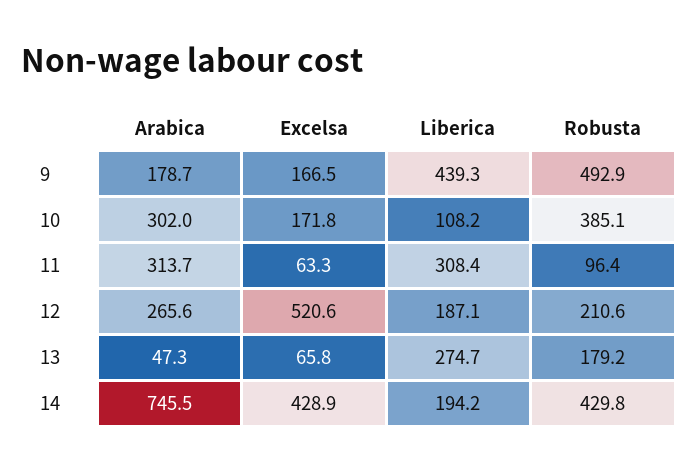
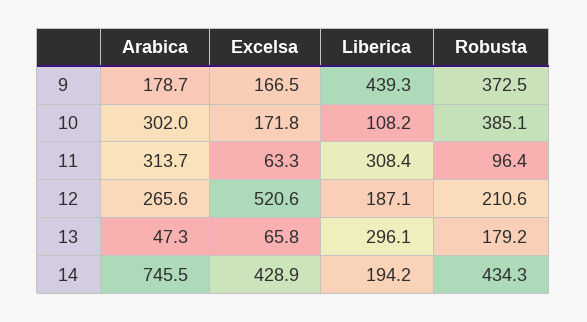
Robusta, 9: 492.9 -> 372.5
Liberica, 13: 274.7 -> 296.1
Robusta, 14: 429.8 -> 434.3

